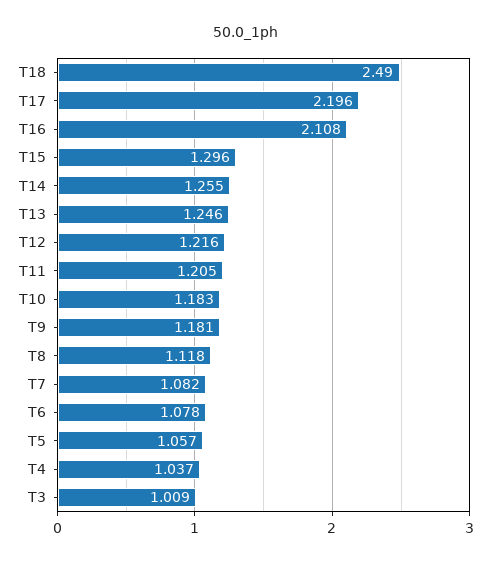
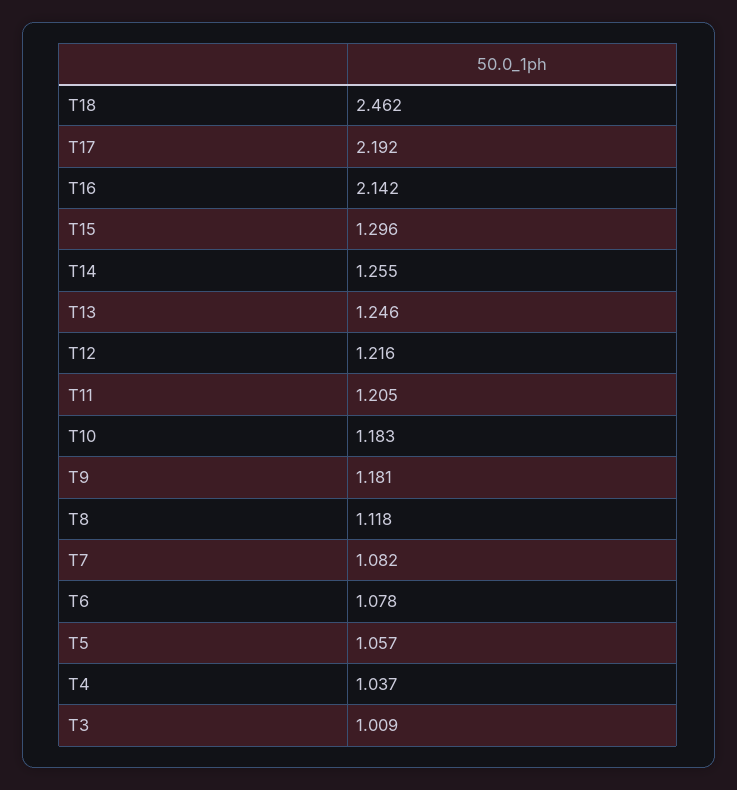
T18: 2.49 -> 2.462
T17: 2.196 -> 2.192
T16: 2.108 -> 2.142

